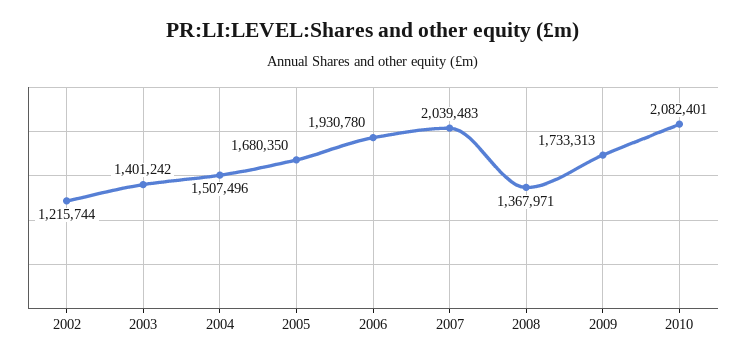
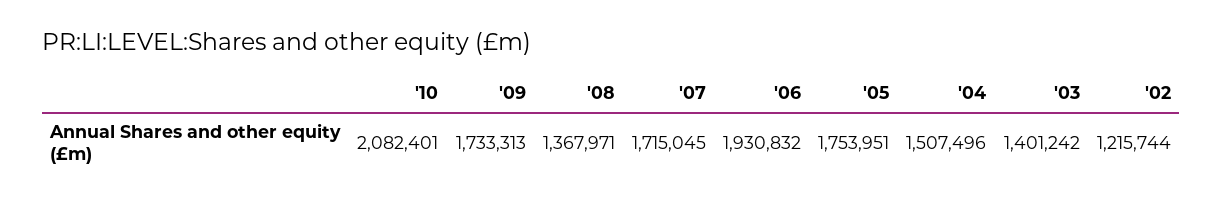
2005: 1680350 -> 1753951
2006: 1930780 -> 1930832
2007: 2039483 -> 1715045

